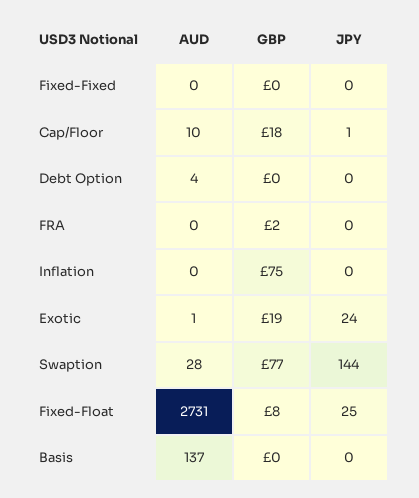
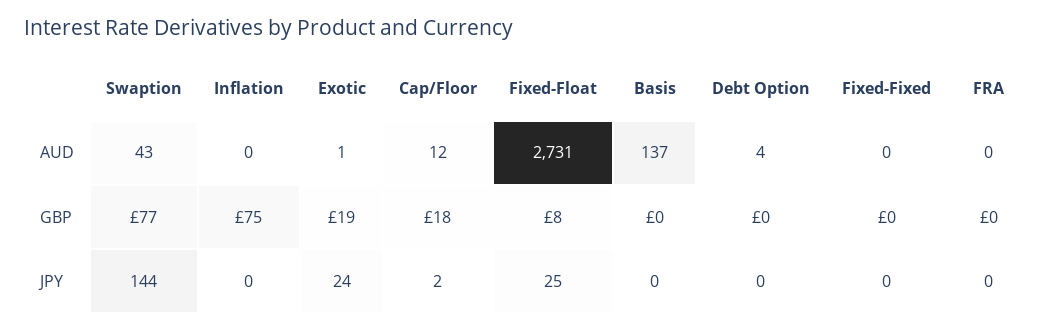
AUD, Cap/Floor: 10 -> 12
JPY, Cap/Floor: 1 -> 2
GBP, FRA: 2 -> 0
AUD, Swaption: 28 -> 43

